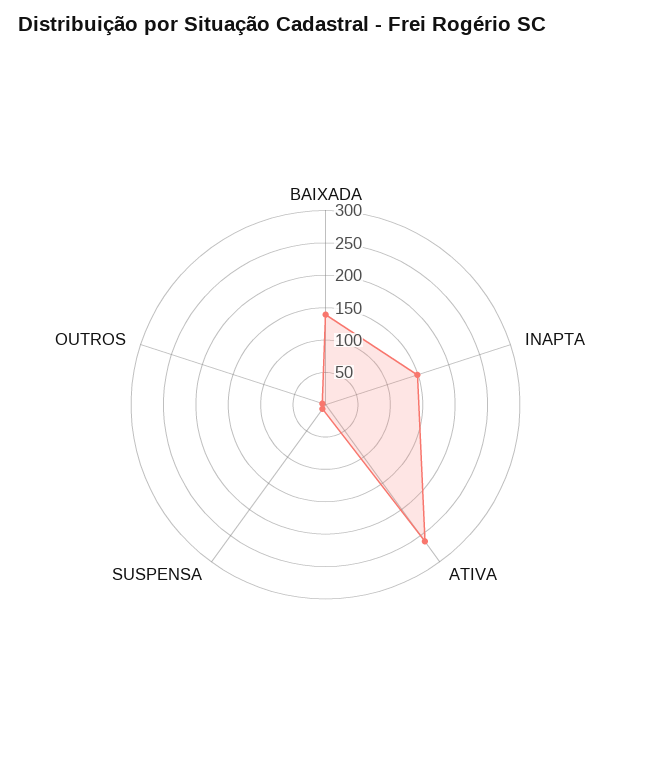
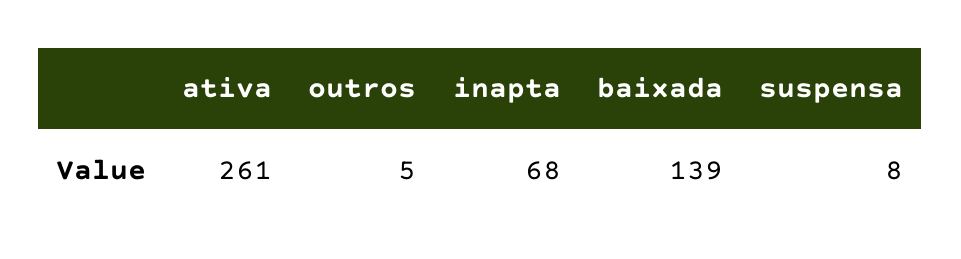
INAPTA: 150 -> 68

